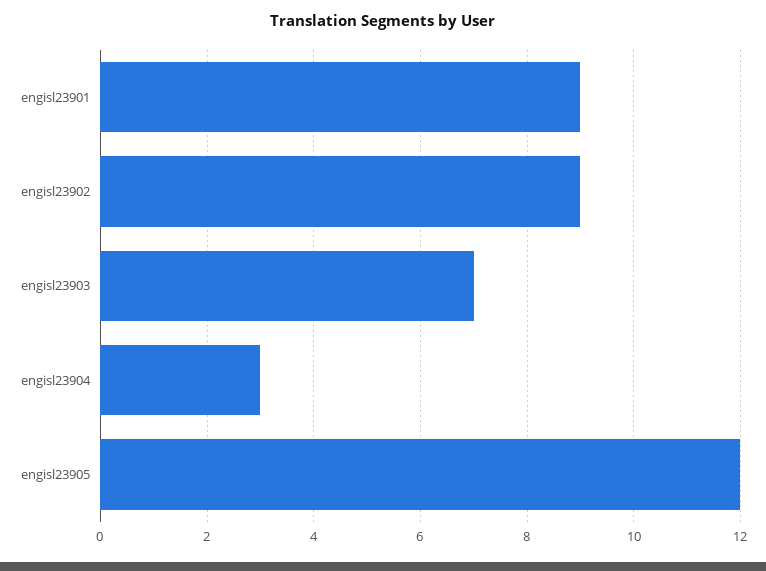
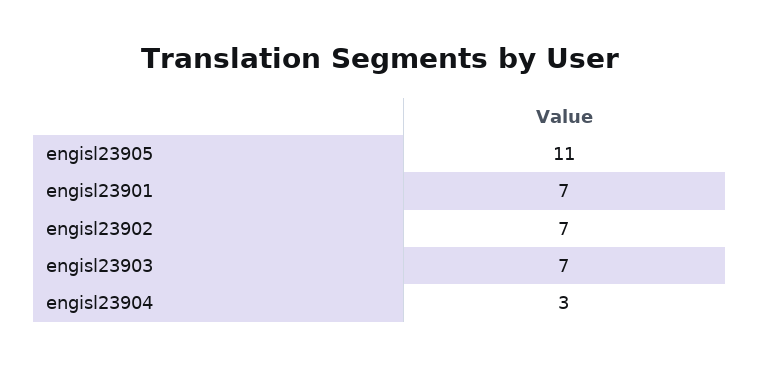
engisl23901: 9 -> 7
engisl23902: 9 -> 7
engisl23905: 12 -> 11

